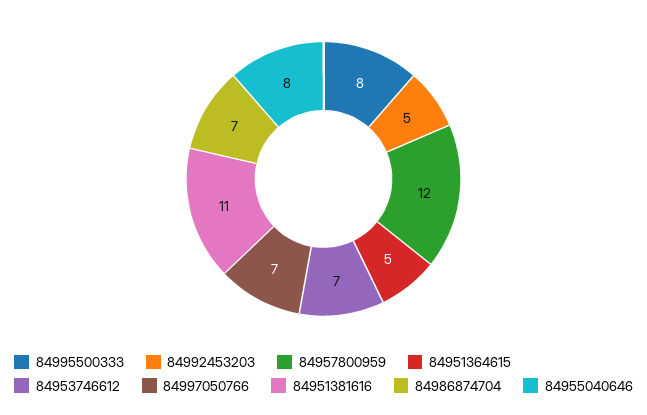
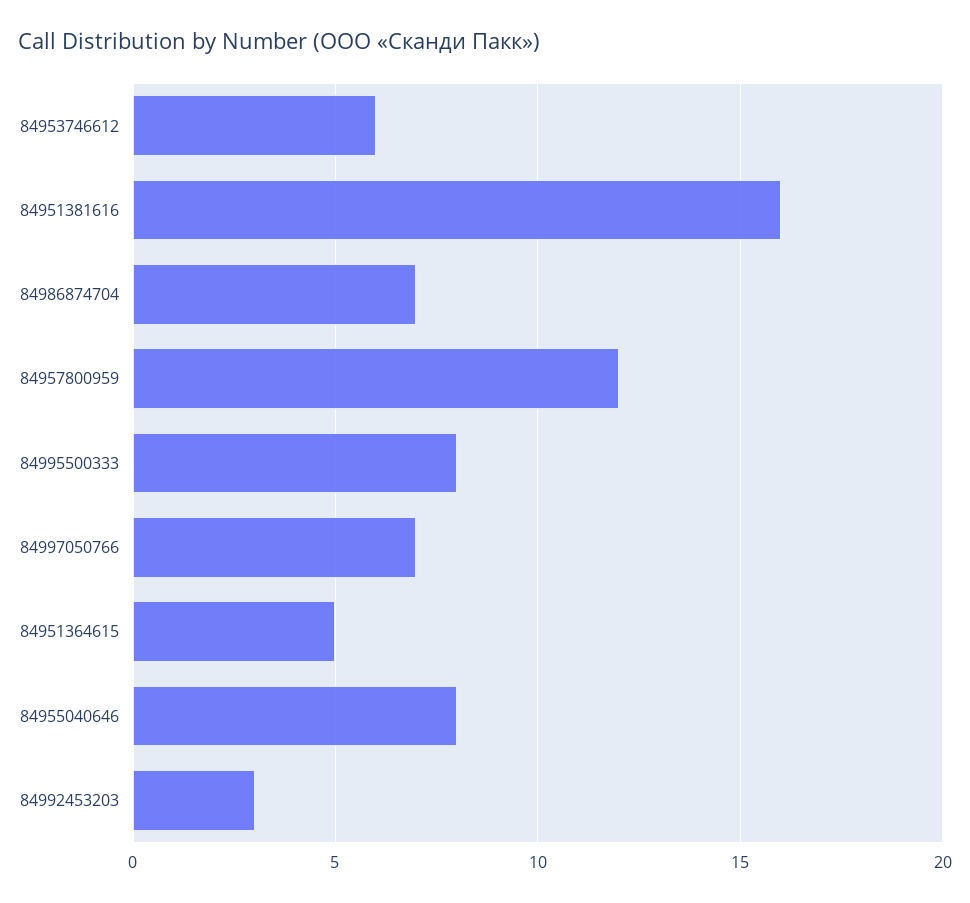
84992453203: 5 -> 3
84953746612: 7 -> 6
84951381616: 11 -> 16

